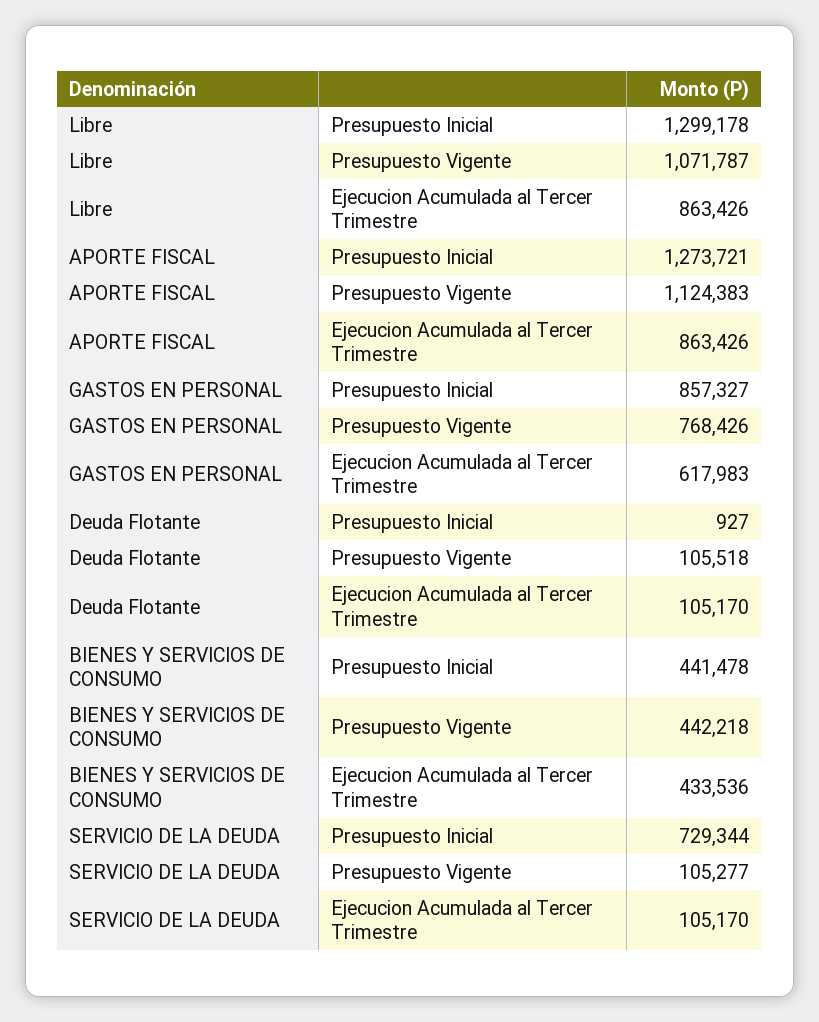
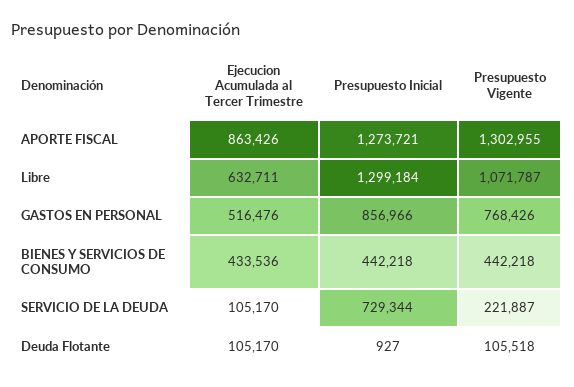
Libre, Presupuesto Inicial: 1299178 -> 1299184
Libre, Ejecucion Acumulada al Tercer Trimestre: 863426 -> 632711
APORTE FISCAL, Presupuesto Vigente: 1124383 -> 1302955
GASTOS EN PERSONAL, Presupuesto Inicial: 857327 -> 856966
GASTOS EN PERSONAL, Ejecucion Acumulada al Tercer Trimestre: 617983 -> 516476
BIENES Y SERVICIOS DE CONSUMO, Presupuesto Inicial: 441478 -> 442218
SERVICIO DE LA DEUDA, Presupuesto Vigente: 105277 -> 221887

